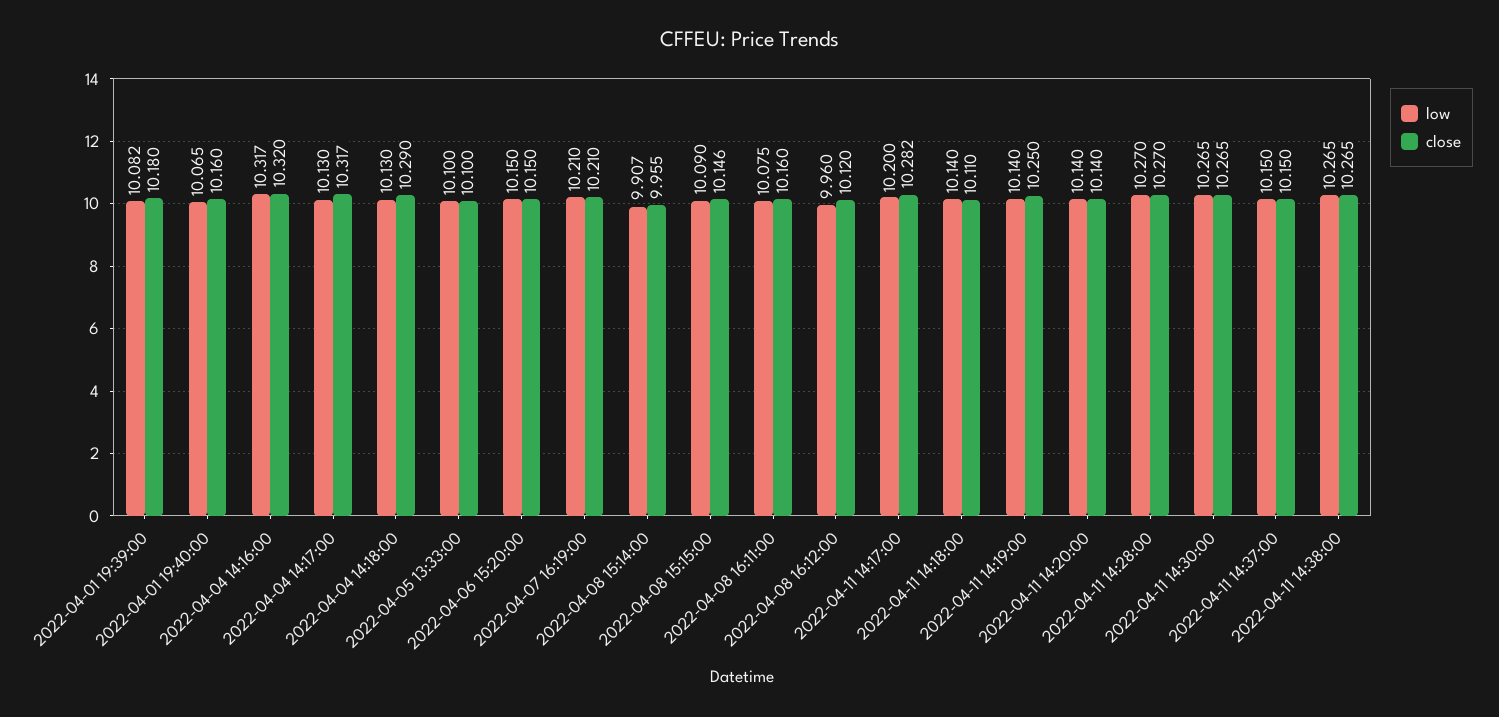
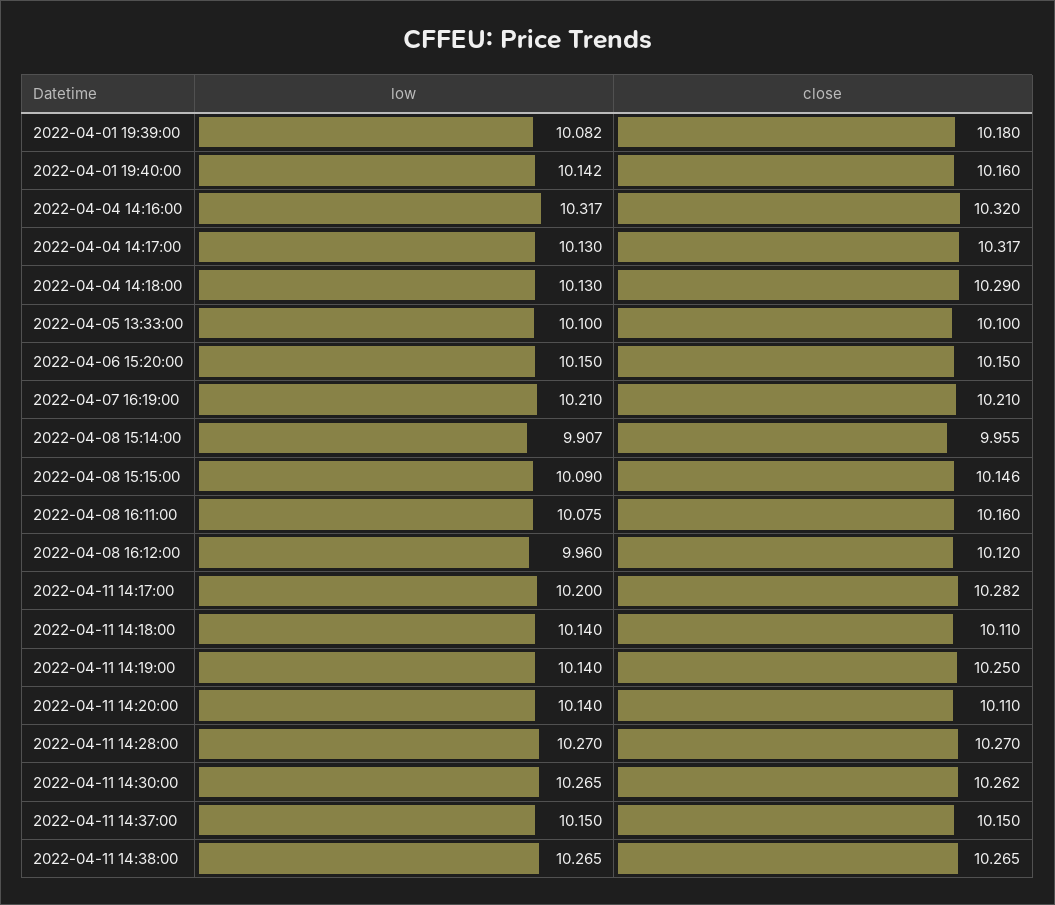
low, 2022-04-01 19:40:00: 10.065 -> 10.142
close, 2022-04-11 14:20:00: 10.14 -> 10.11
close, 2022-04-11 14:30:00: 10.265 -> 10.262

